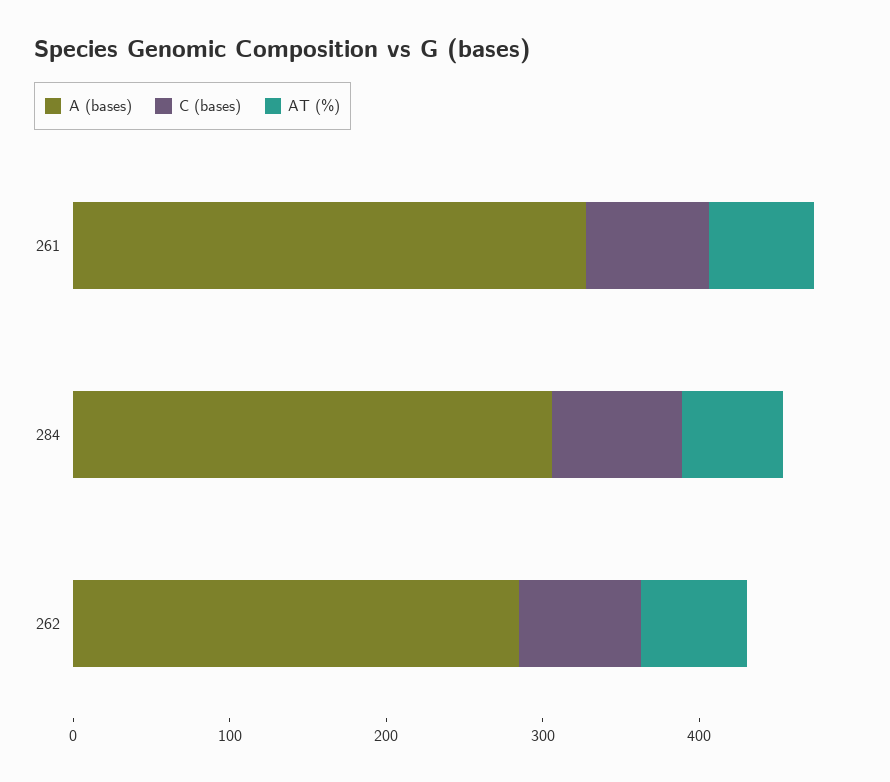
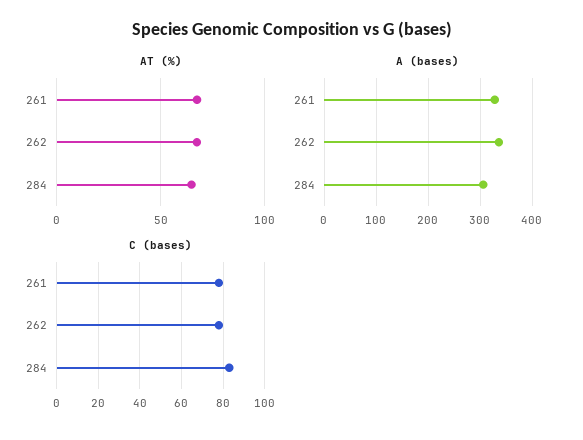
A (bases), 262: 280 -> 340

